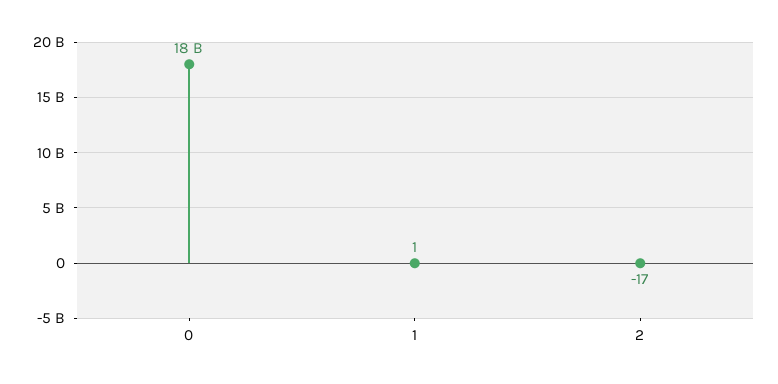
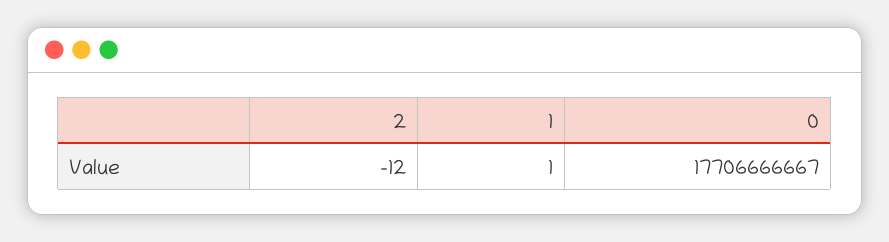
2: -17 -> -12

